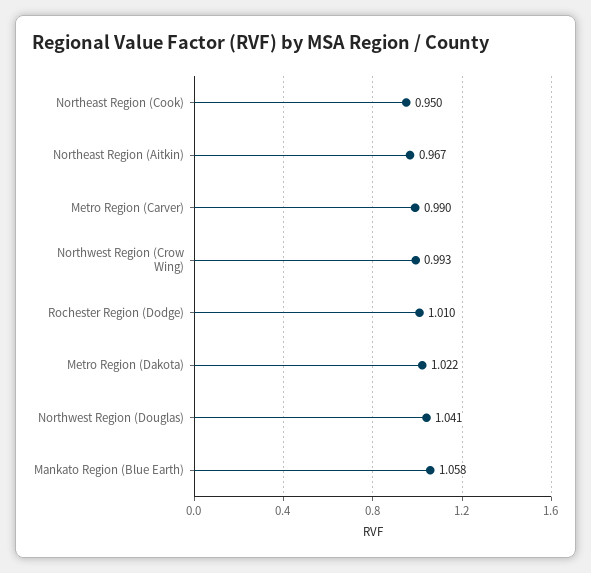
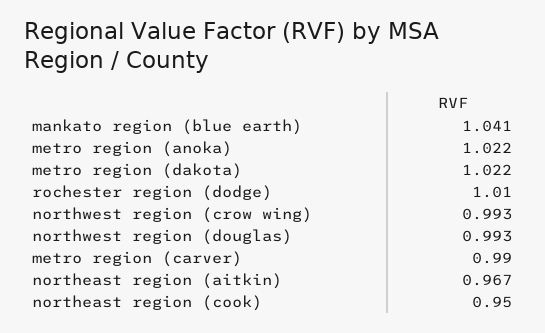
Northwest Region (Douglas): 1.041 -> 0.993
Mankato Region (Blue Earth): 1.058 -> 1.041
metro region (anoka): none -> 1.022

